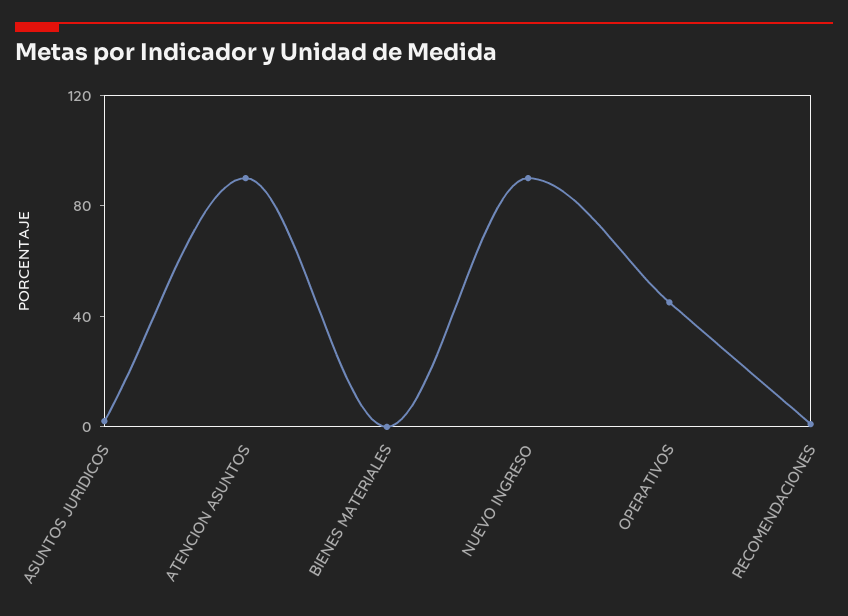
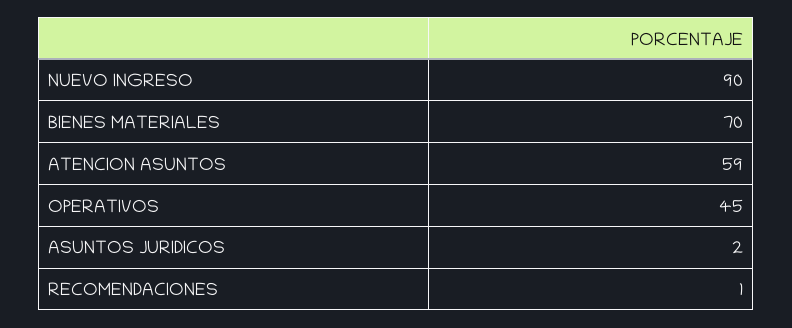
ATENCION ASUNTOS: 90 -> 59
BIENES MATERIALES: 0 -> 70

